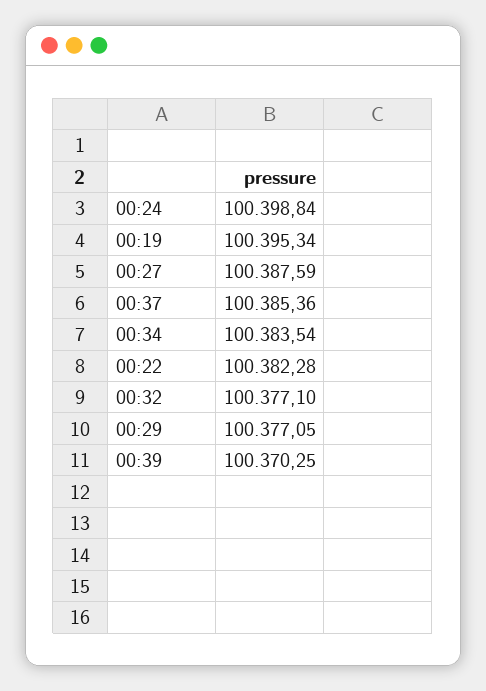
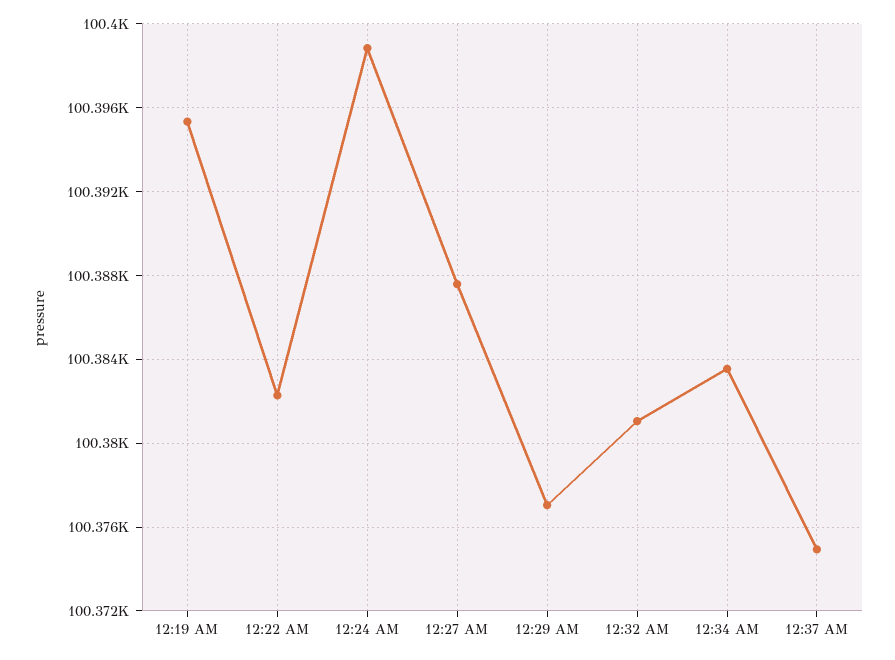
00:37: 100385.36 -> 100375
00:32: 100377.1 -> 100381
00:39: 100370.25 -> none

